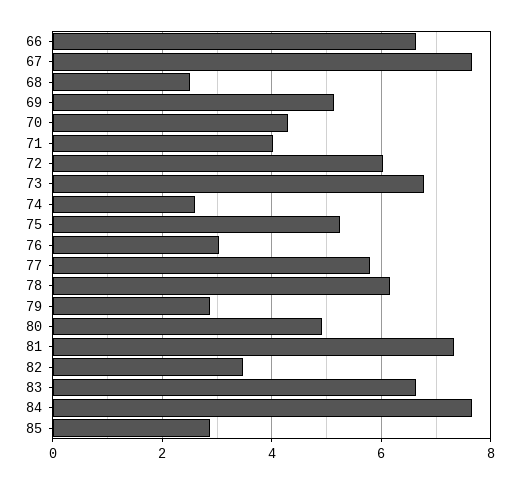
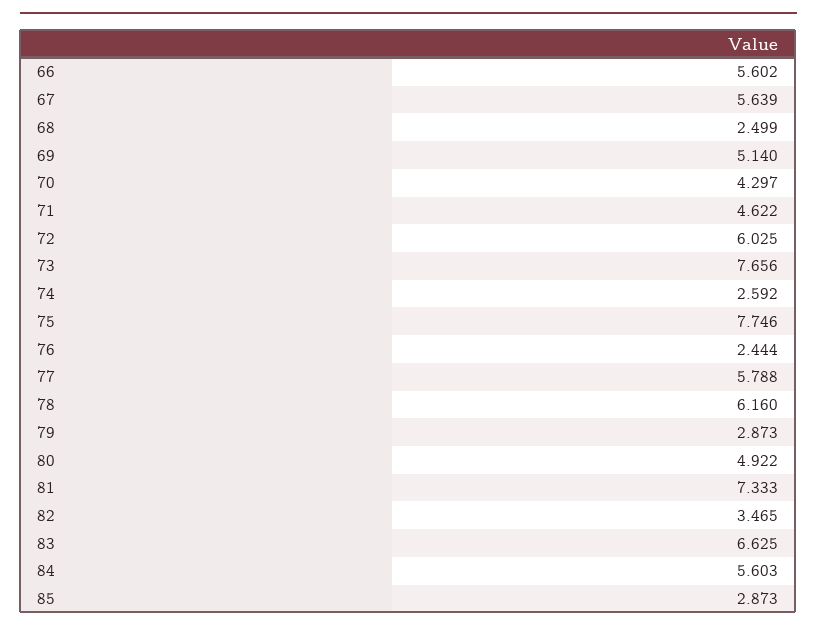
66: 6.6 -> 5.602
67: 7.6 -> 5.639
71: 4 -> 4.622
73: 6.8 -> 7.656
75: 5.2 -> 7.746
76: 3 -> 2.444
84: 7.6 -> 5.603

